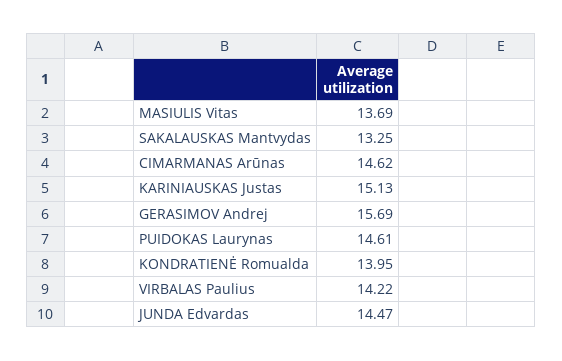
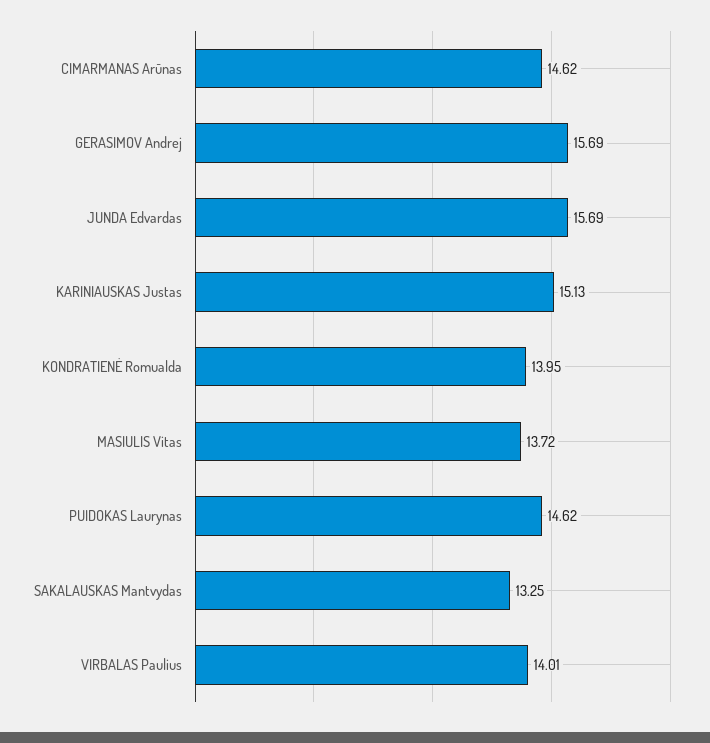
MASIULIS Vitas: 13.69 -> 13.72
PUIDOKAS Laurynas: 14.61 -> 14.62
VIRBALAS Paulius: 14.22 -> 14.01
JUNDA Edvardas: 14.47 -> 15.69

